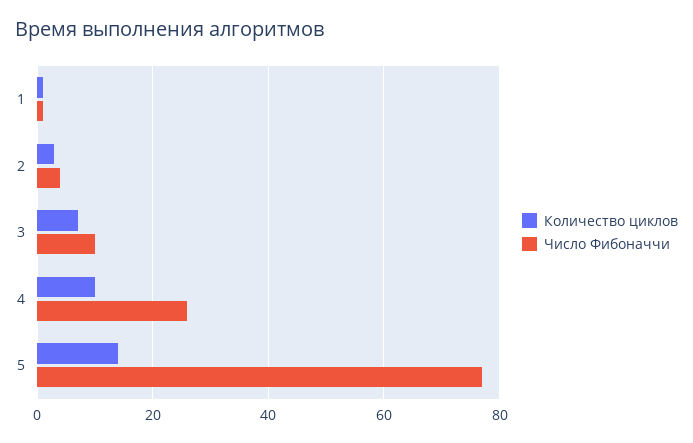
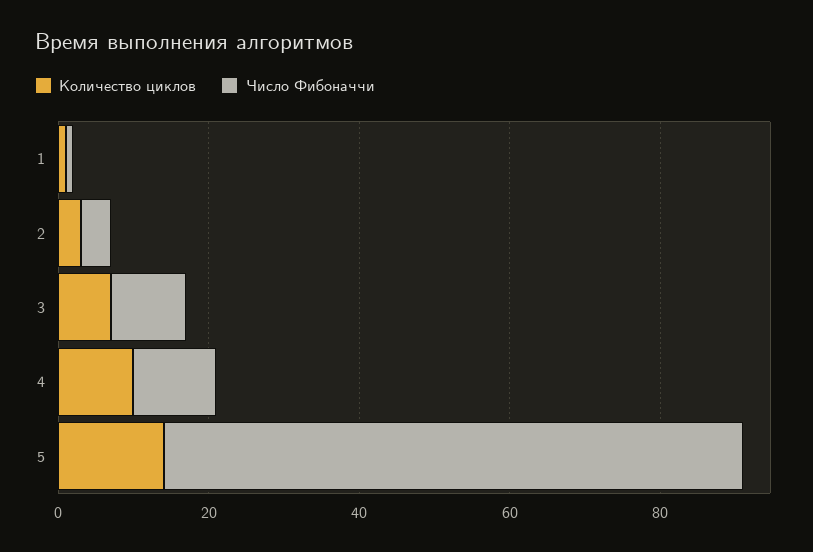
Число Фибоначчи, 4: 25 -> 10

